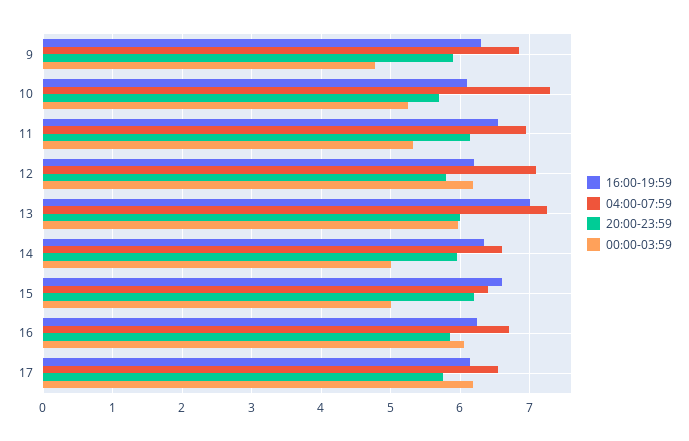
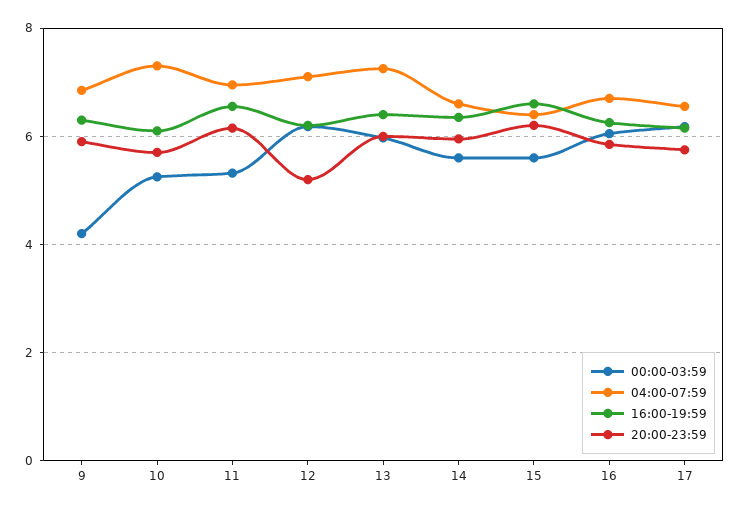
00:00-03:59, 9: 4.8 -> 4.2
20:00-23:59, 12: 5.8 -> 5.2
16:00-19:59, 13: 7 -> 6.4
00:00-03:59, 14: 5 -> 5.6
00:00-03:59, 15: 5 -> 5.6

